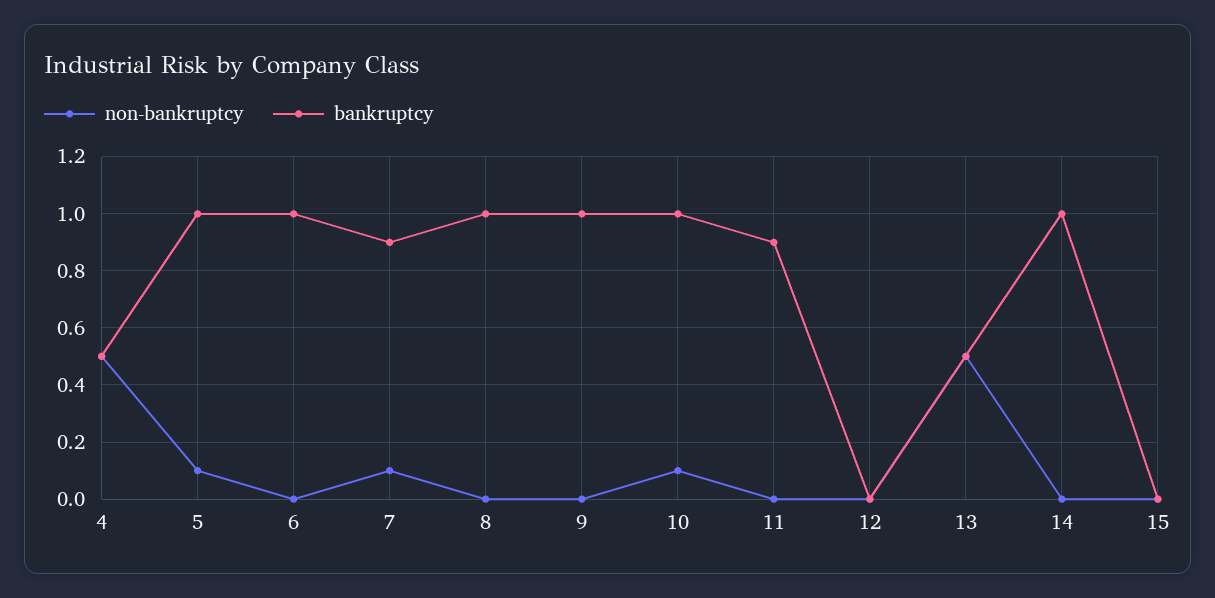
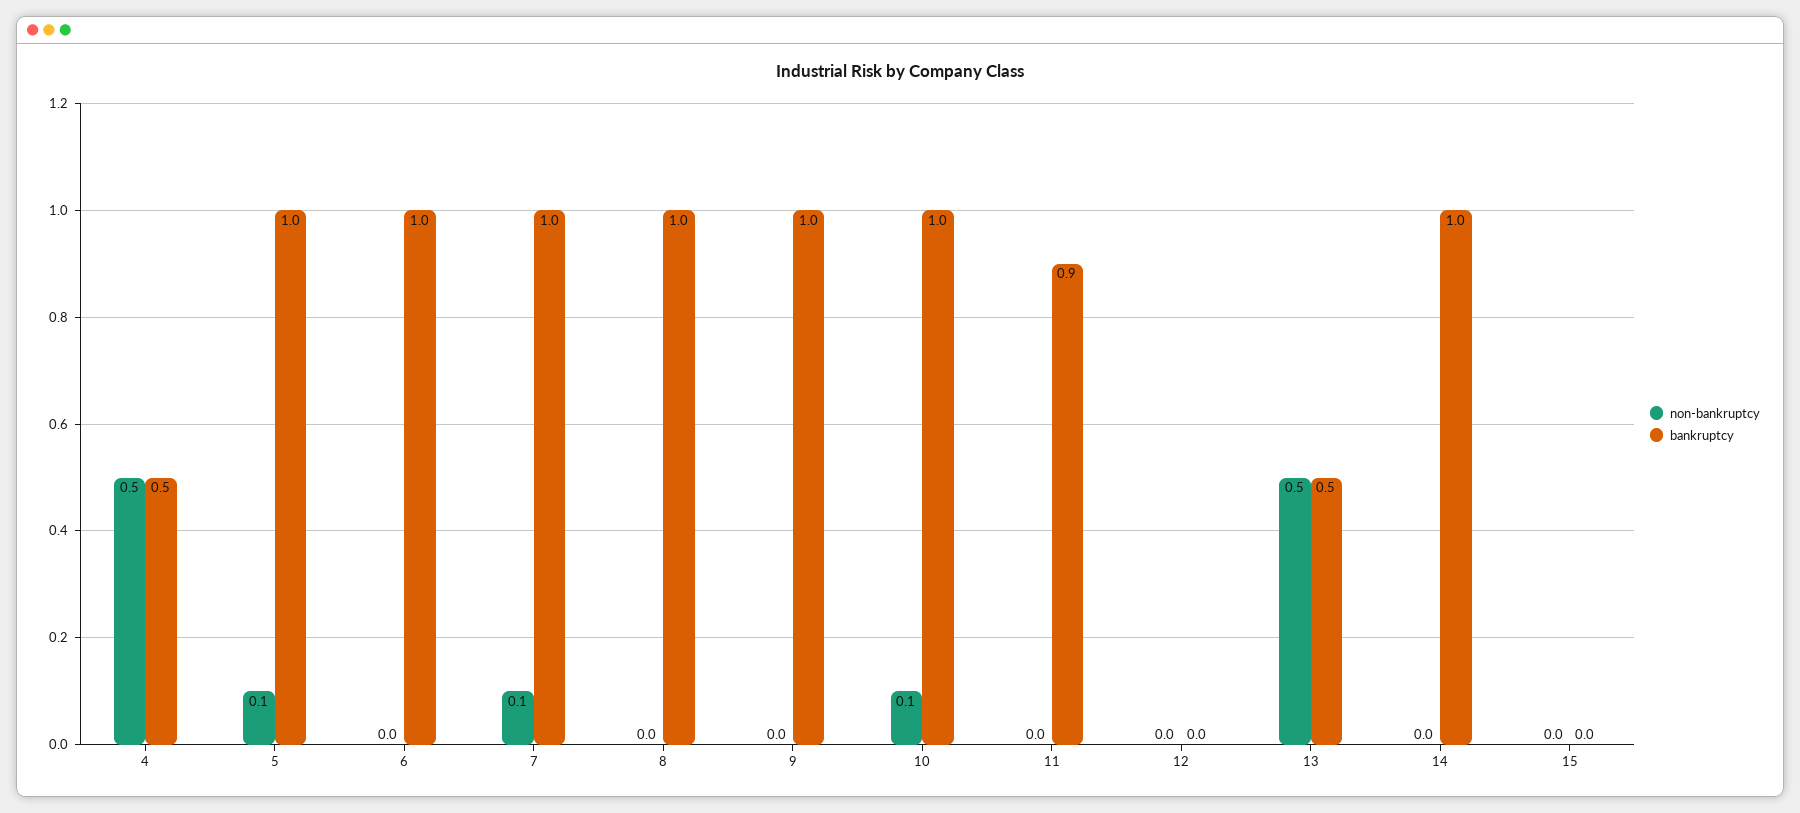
bankruptcy, 7: 0.9 -> 1

